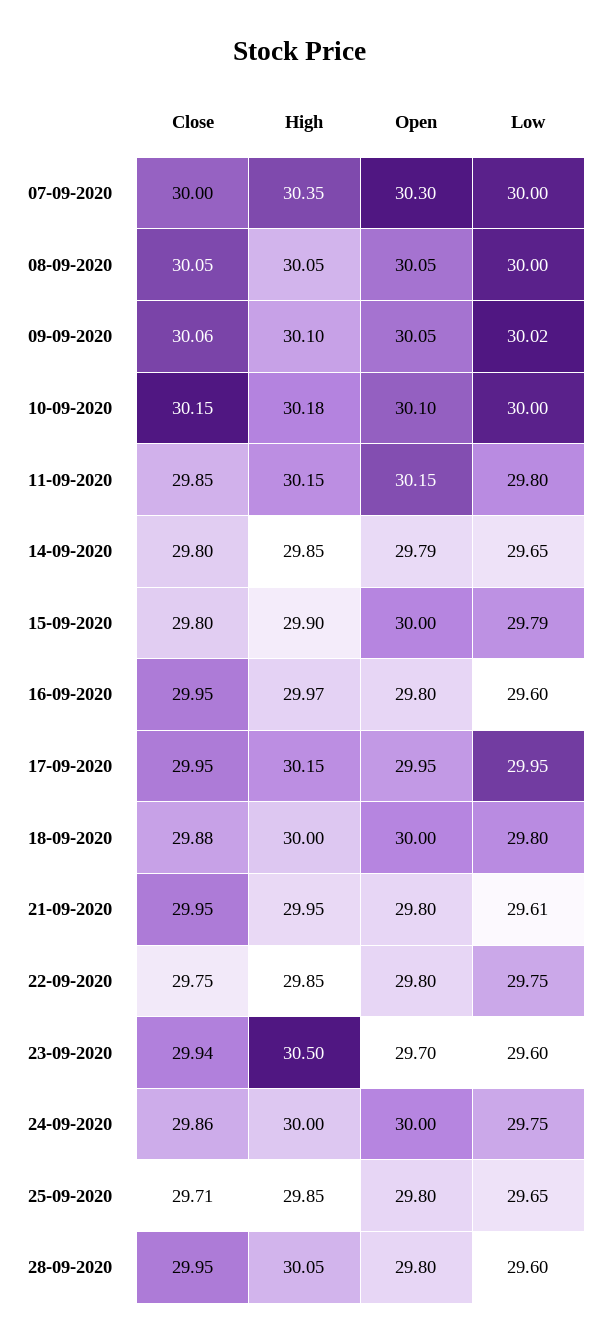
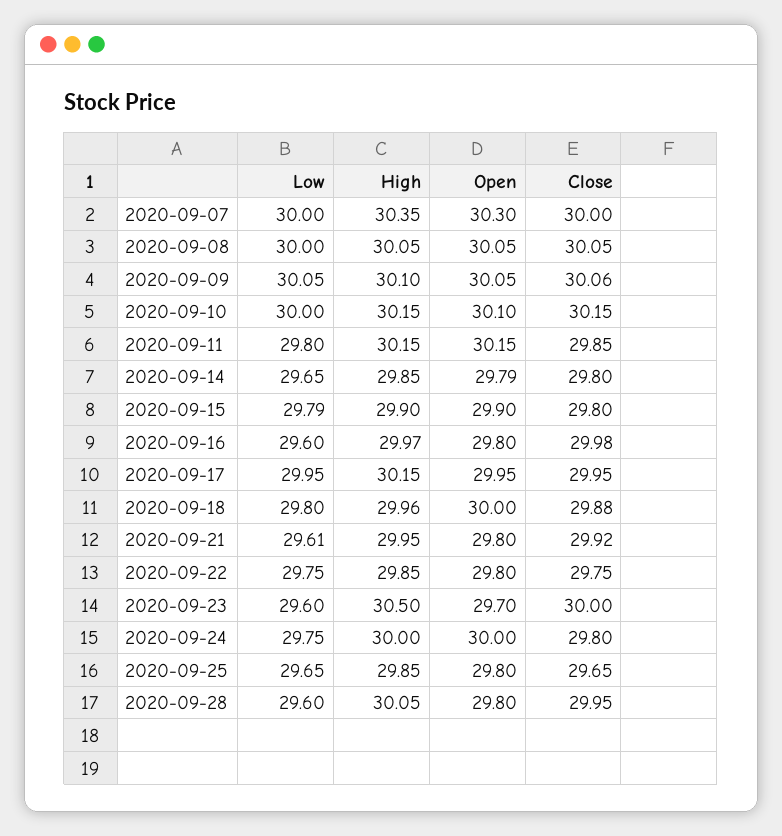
Low, 09-09-2020: 30.02 -> 30.05
High, 10-09-2020: 30.18 -> 30.15
Open, 15-09-2020: 30 -> 29.9
Close, 16-09-2020: 29.95 -> 29.98
High, 18-09-2020: 30 -> 29.96
Close, 21-09-2020: 29.95 -> 29.92
Close, 23-09-2020: 29.94 -> 30
Close, 24-09-2020: 29.86 -> 29.8
Close, 25-09-2020: 29.71 -> 29.65

